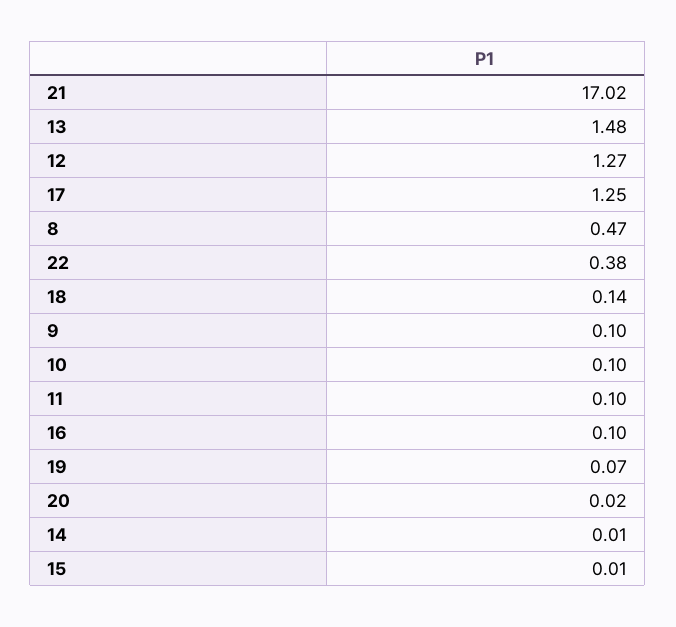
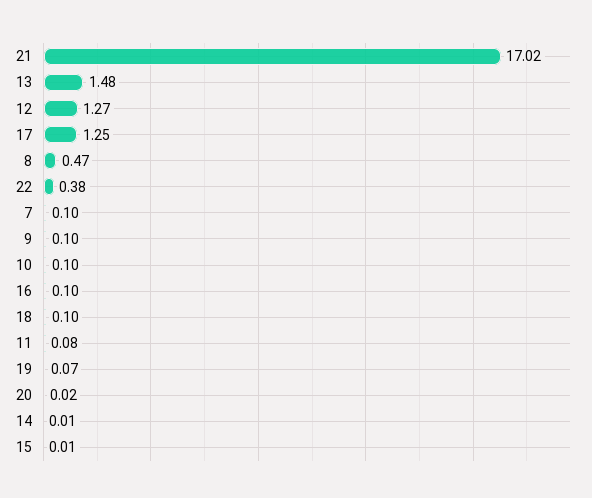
18: 0.14 -> 0.1
11: 0.1 -> 0.08
7: none -> 0.1

